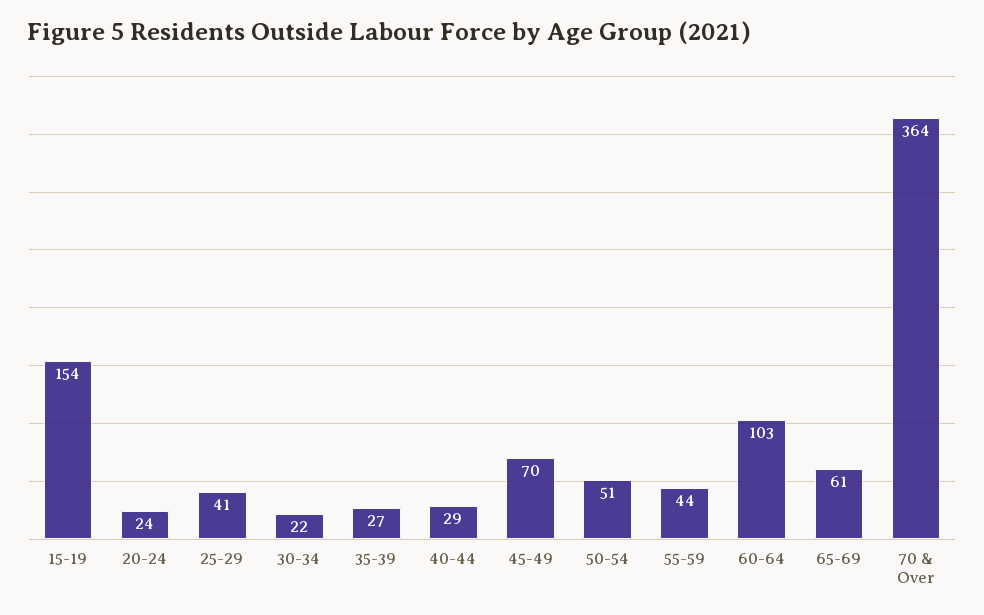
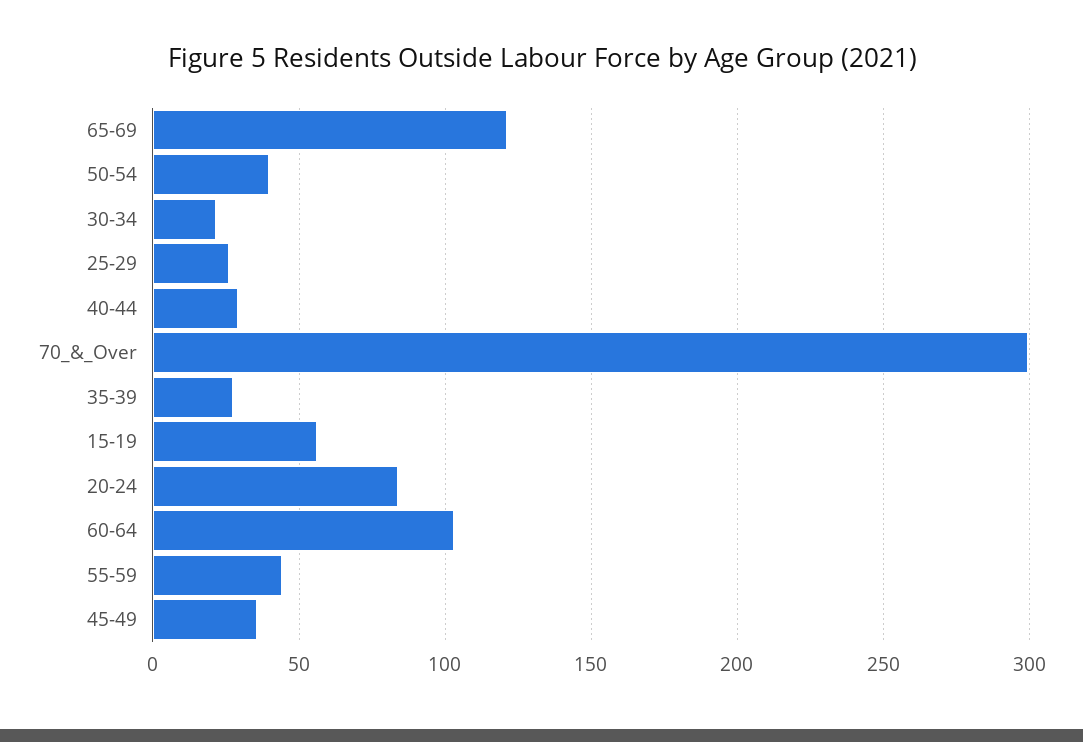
15-19: 154 -> 55
20-24: 24 -> 85
25-29: 41 -> 25
45-49: 70 -> 35
50-54: 51 -> 40
65-69: 61 -> 120
70 & Over: 364 -> 300

